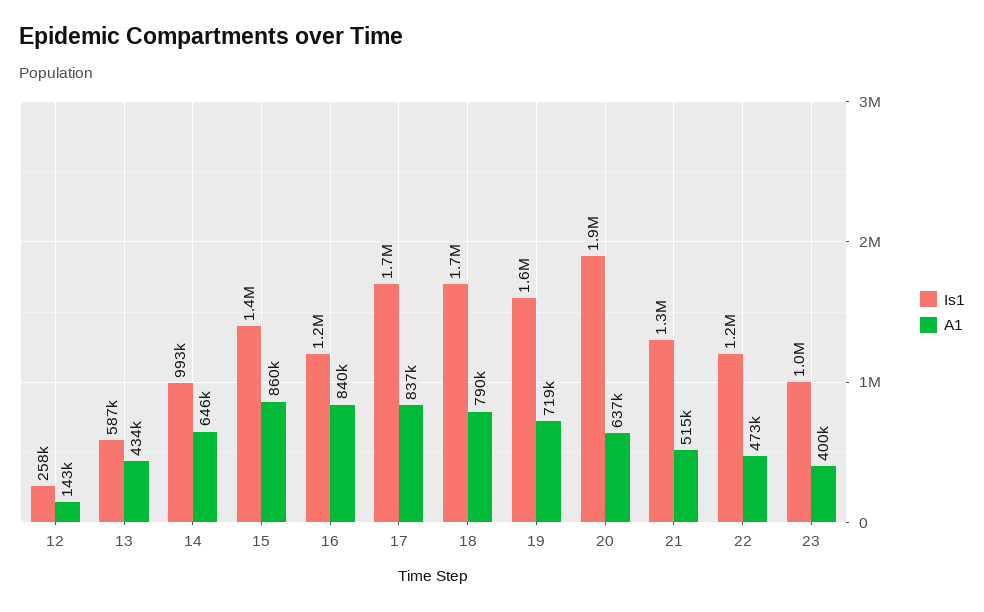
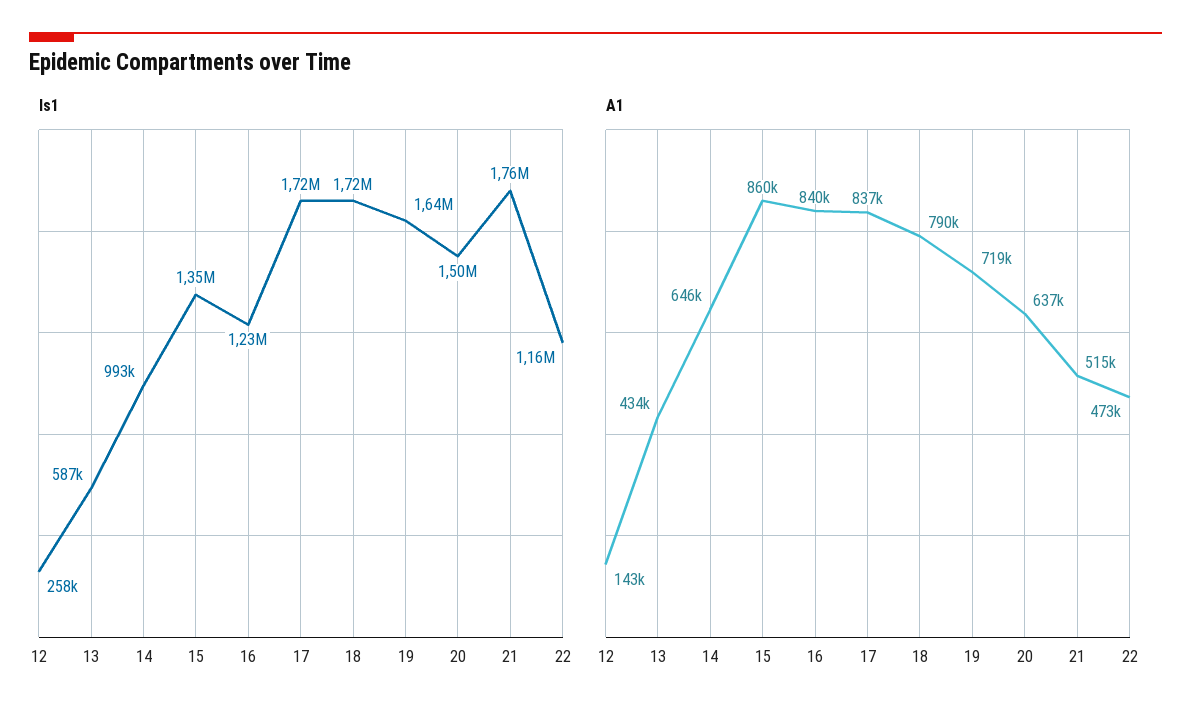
Is1, 20: 1900000 -> 1500000
Is1, 21: 1300000 -> 1760000
Is1, 23: 1000000 -> none
A1, 23: 400000 -> none

